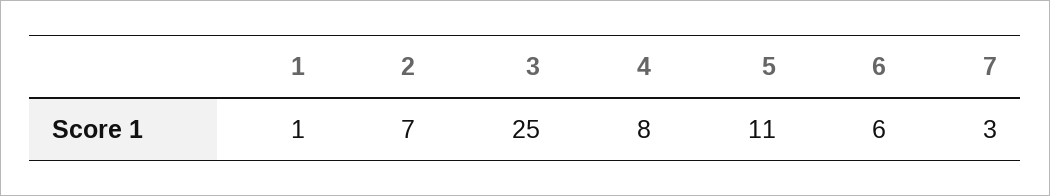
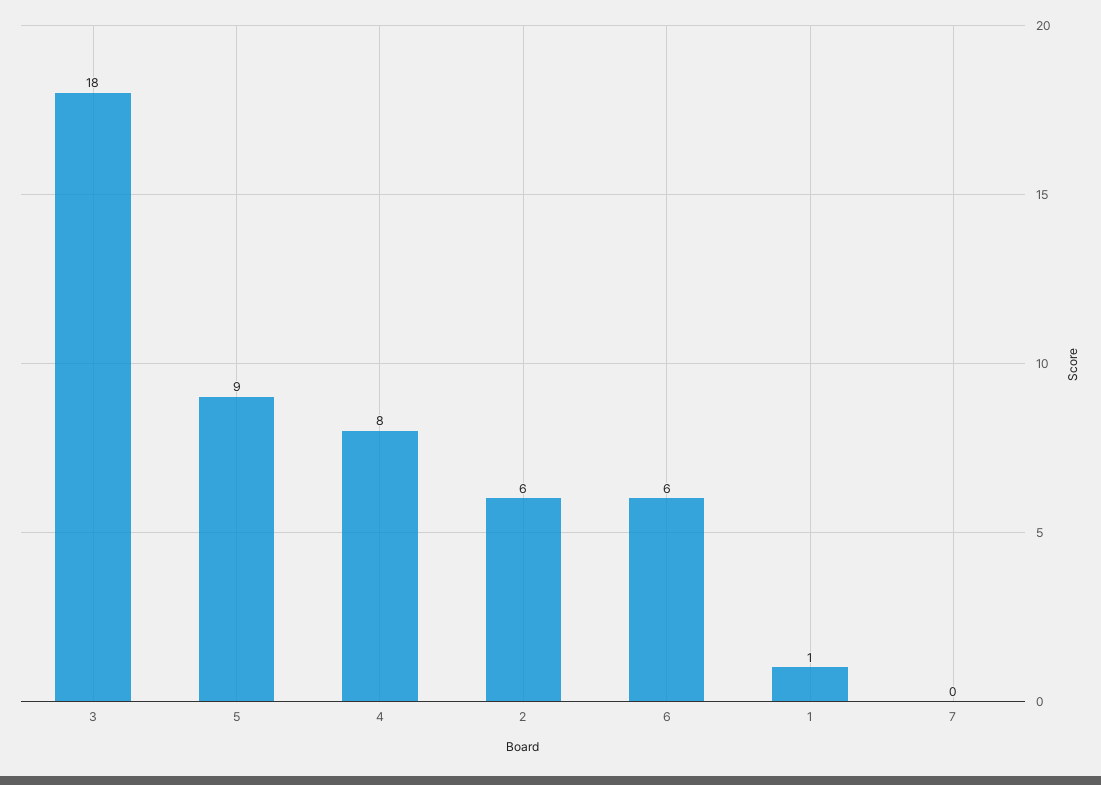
2: 7 -> 6
3: 25 -> 18
5: 11 -> 9
7: 3 -> 0

